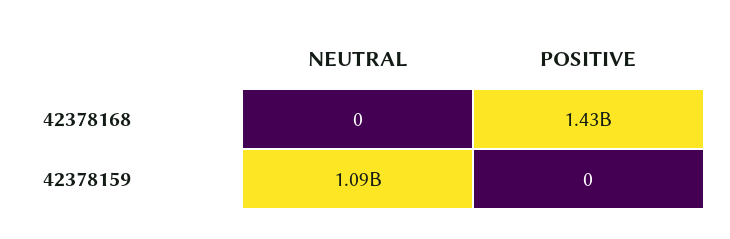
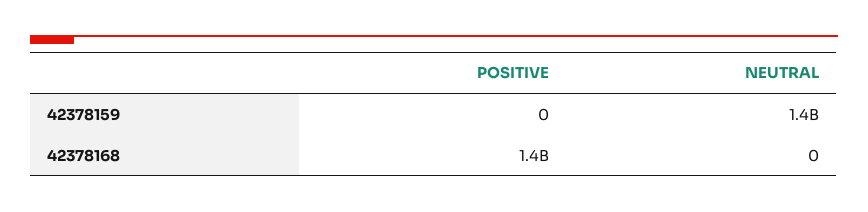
NEUTRAL, 42378159: 1090000000 -> 1400000000

